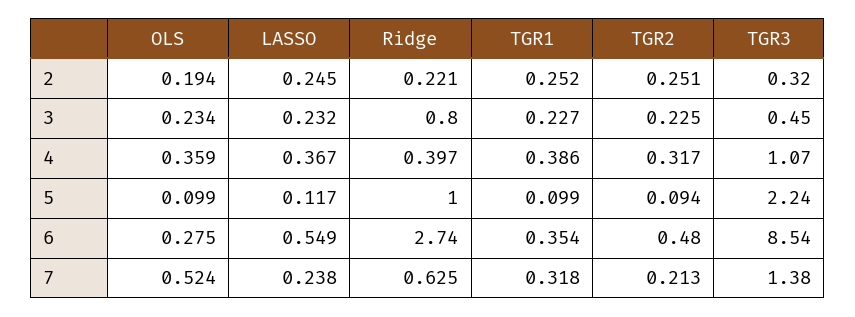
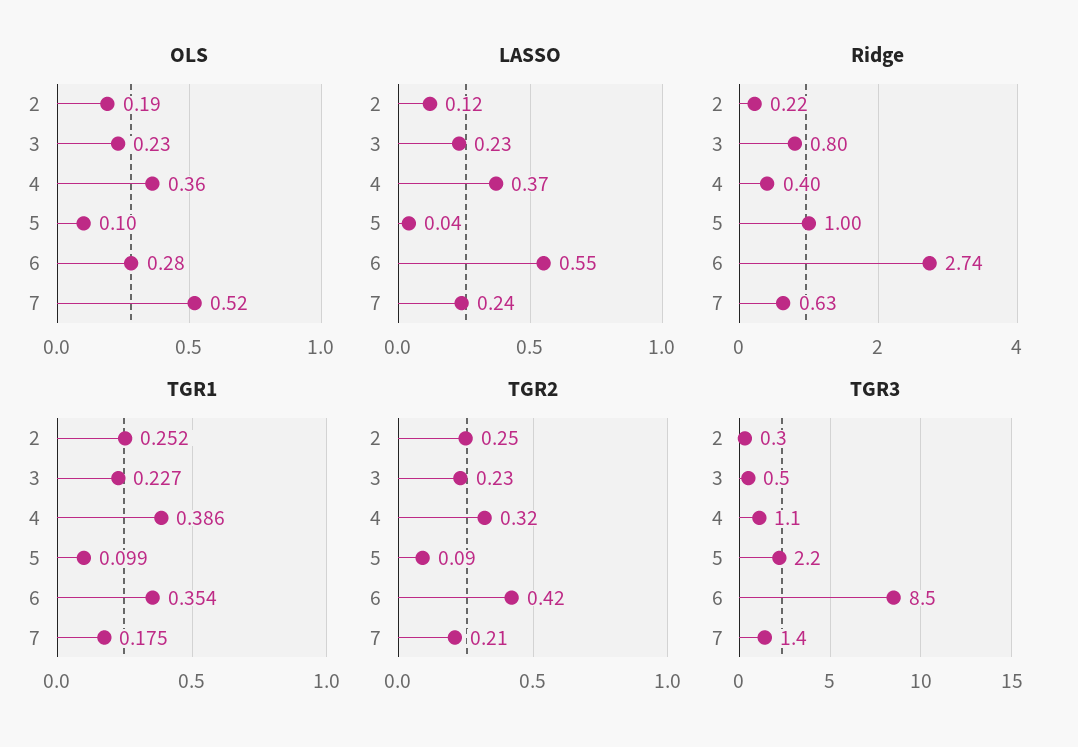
LASSO, 2: 0.245 -> 0.12
LASSO, 5: 0.117 -> 0.04
TGR2, 6: 0.48 -> 0.42
TGR1, 7: 0.318 -> 0.175

